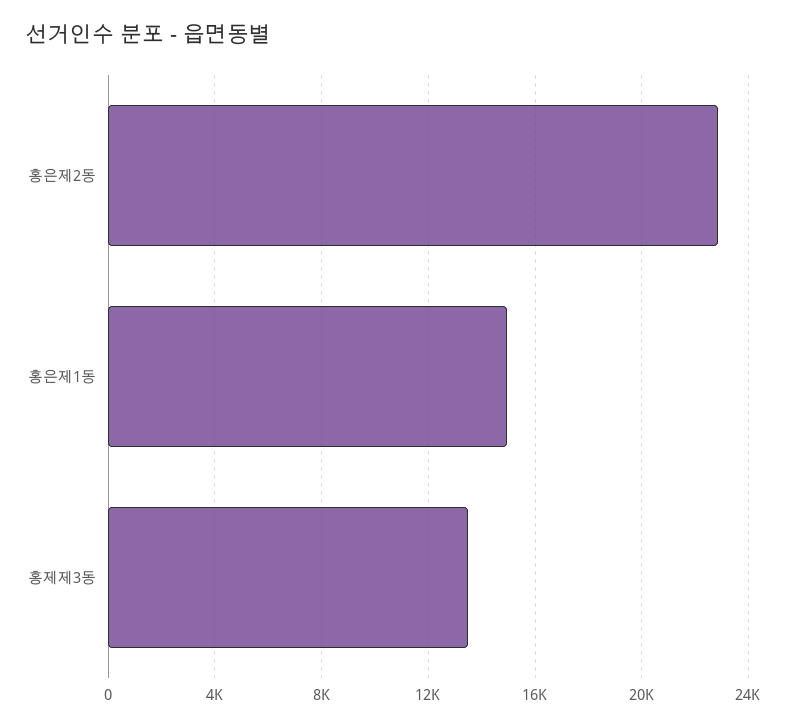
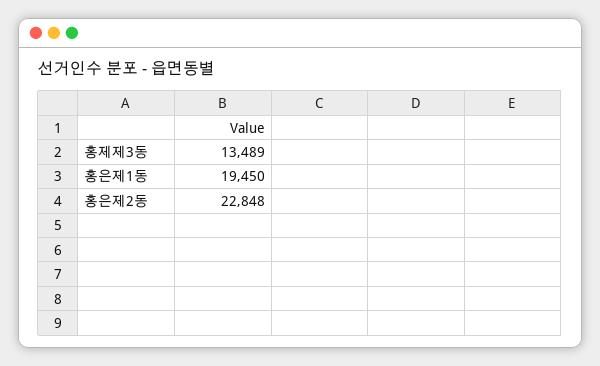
홍은제1동: 15000 -> 19450

